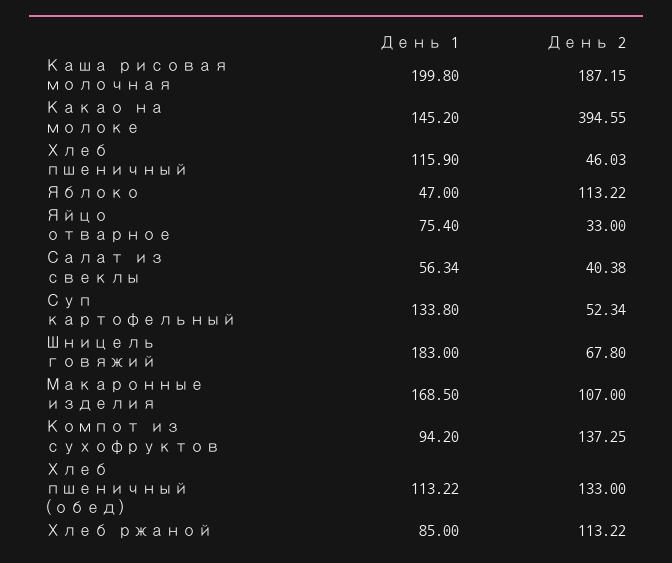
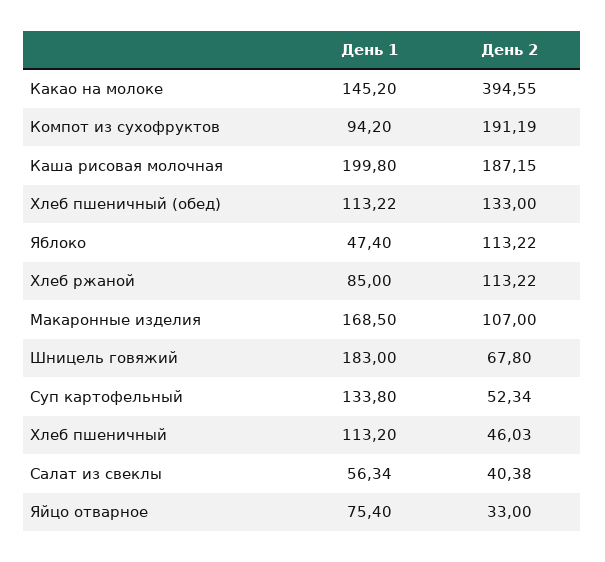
День 1, Хлеб пшеничный: 115.9 -> 113.2
День 1, Яблоко: 47 -> 47.4
День 2, Компот из сухофруктов: 137.25 -> 191.19

